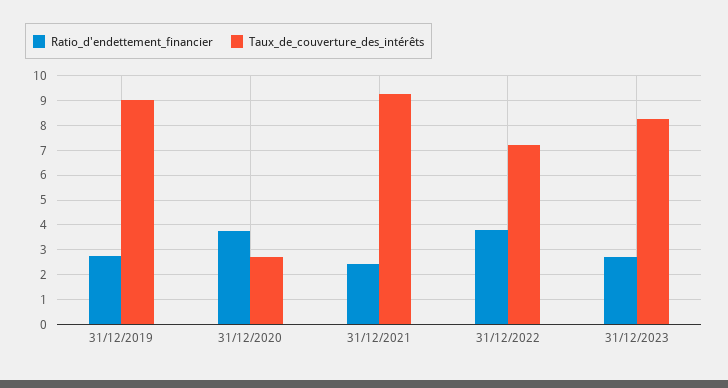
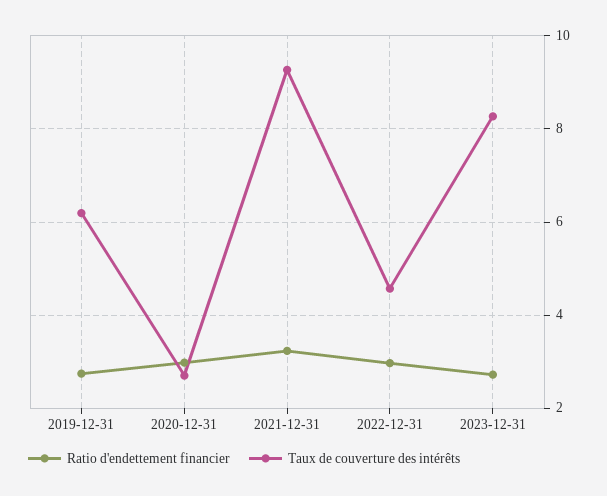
Taux_de_couverture_des_intérêts, 31/12/2019: 9 -> 6.2
Ratio_d'endettement_financier, 31/12/2020: 3.75 -> 3
Ratio_d'endettement_financier, 31/12/2021: 2.5 -> 3.2
Ratio_d'endettement_financier, 31/12/2022: 3.75 -> 3
Taux_de_couverture_des_intérêts, 31/12/2022: 7.25 -> 4.6

